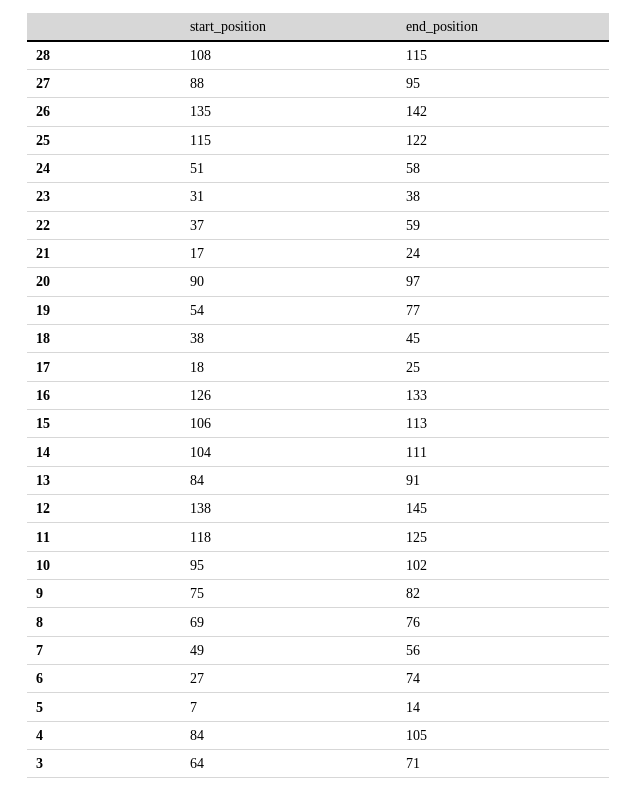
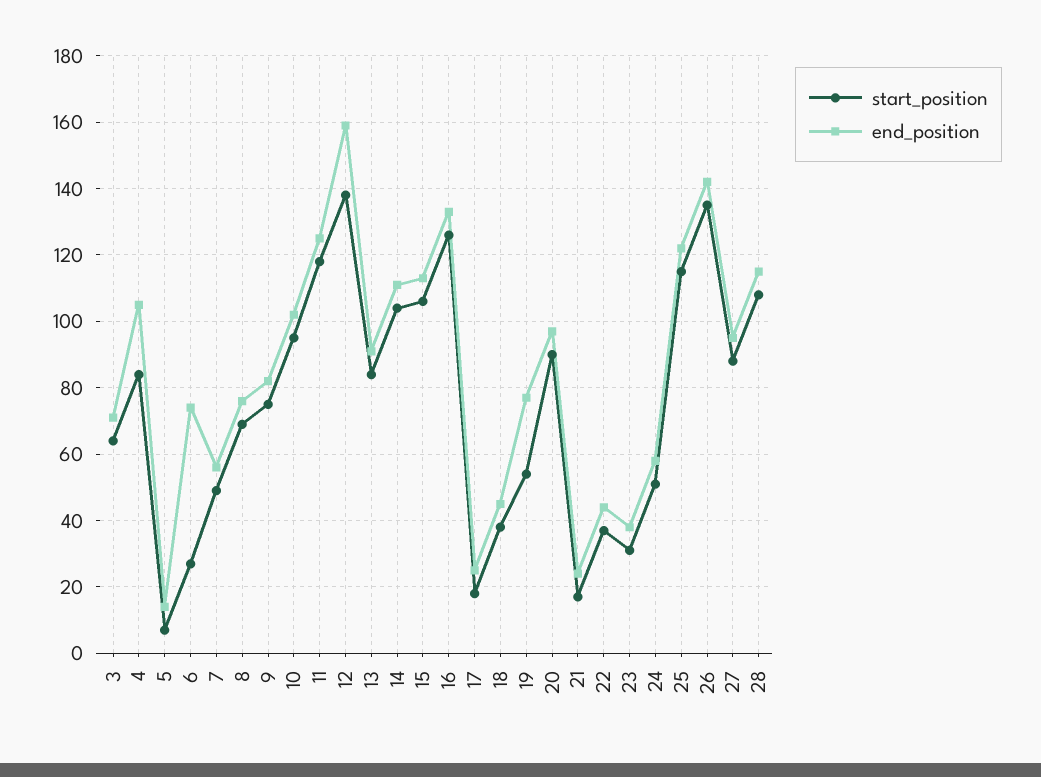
end_position, 22: 59 -> 45
end_position, 12: 145 -> 160

